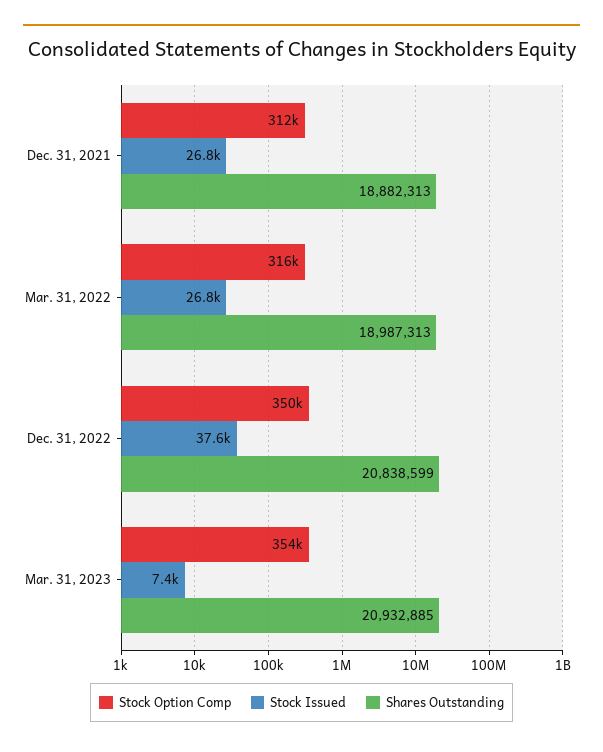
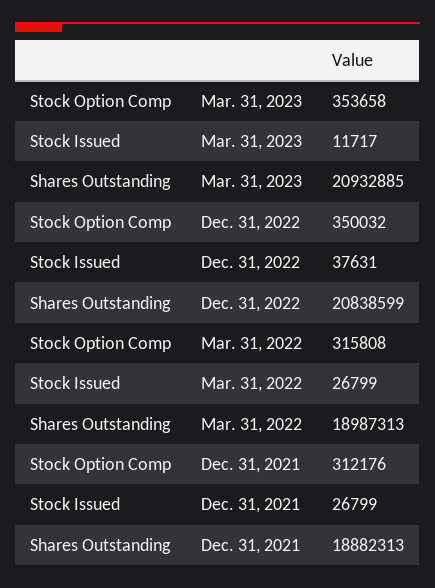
Stock Issued, Mar. 31, 2023: 7400 -> 11717

